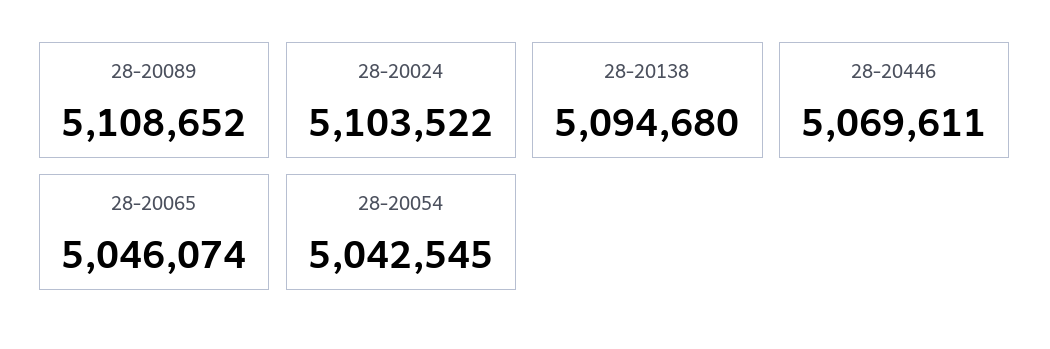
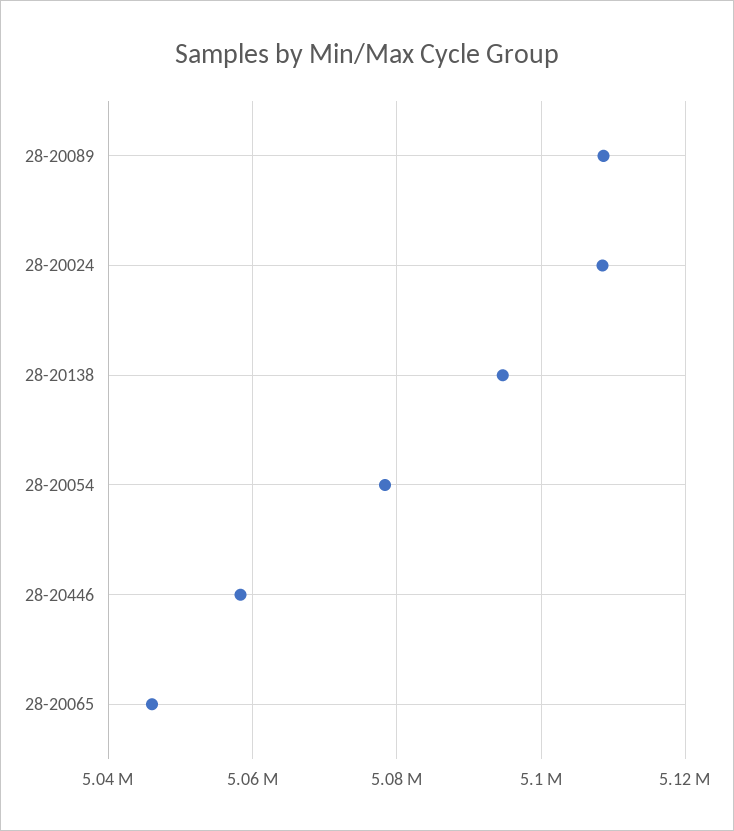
28-20024: 5103522 -> 5108000
28-20446: 5069611 -> 5058000
28-20054: 5042545 -> 5078000

